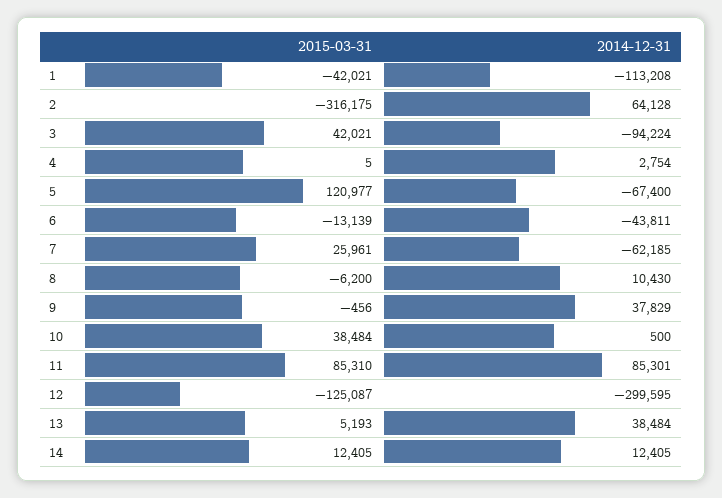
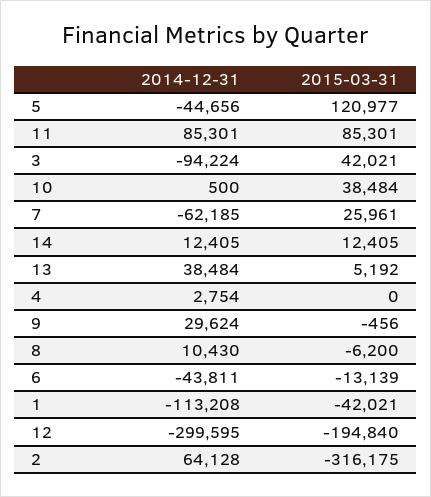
2015-03-31, 4: 5 -> 0
2014-12-31, 5: -67400 -> -44656
2014-12-31, 9: 37829 -> 29624
2015-03-31, 11: 85310 -> 85301
2015-03-31, 12: -125087 -> -194840
2015-03-31, 13: 5193 -> 5192

